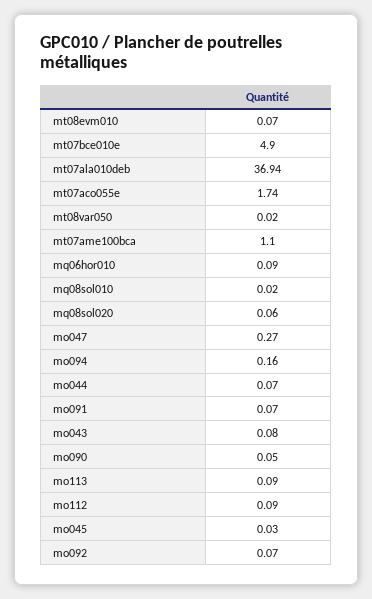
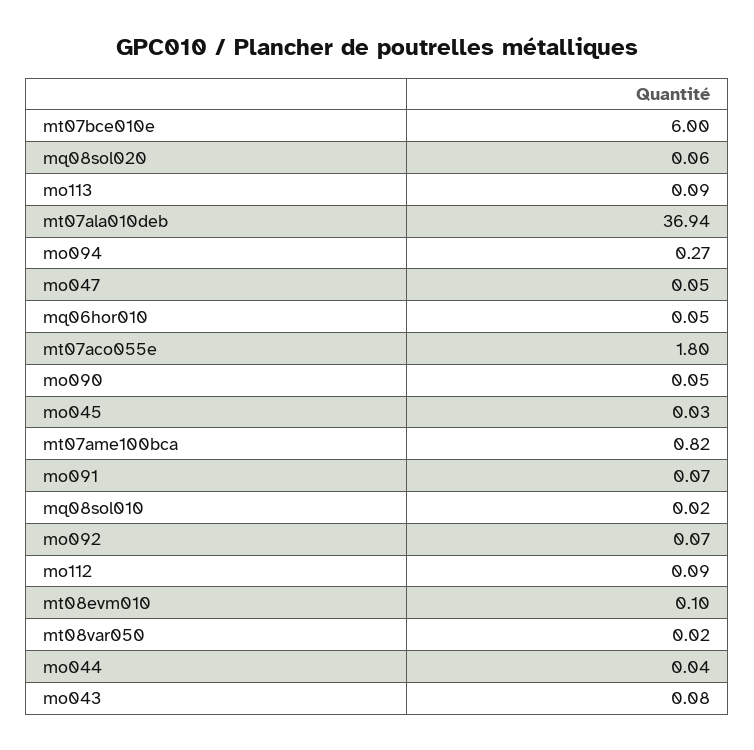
mt08evm010: 0.07 -> 0.1
mt07bce010e: 4.9 -> 6
mt07aco055e: 1.74 -> 1.8
mt07ame100bca: 1.1 -> 0.82
mq06hor010: 0.09 -> 0.05
mo047: 0.27 -> 0.05
mo094: 0.16 -> 0.27
mo044: 0.07 -> 0.04

